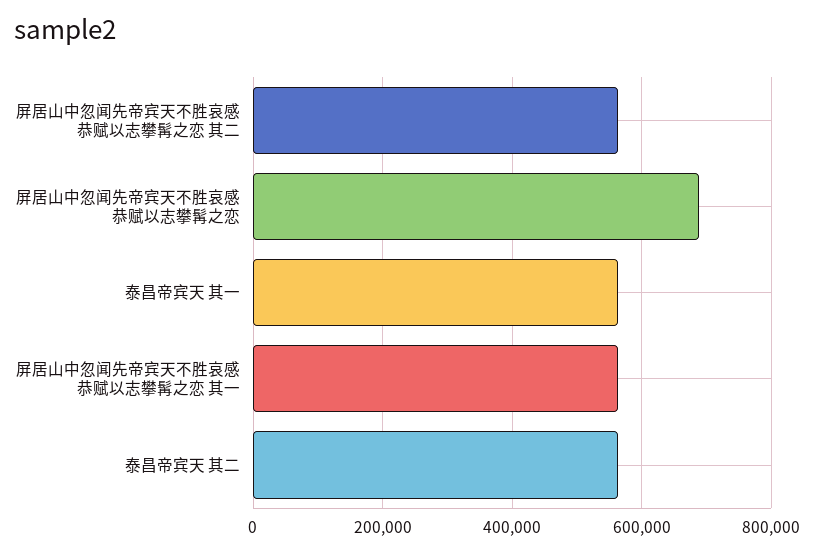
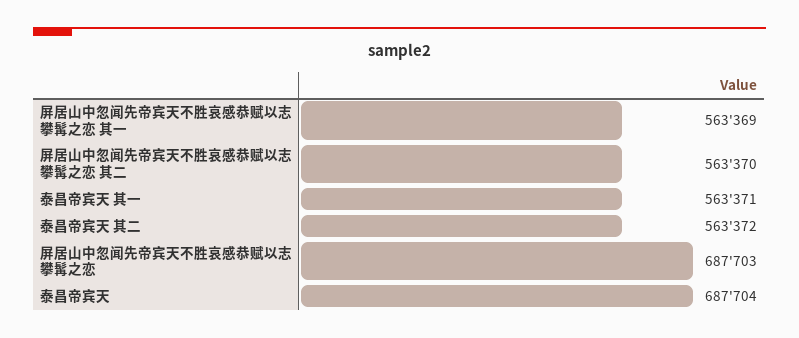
泰昌帝宾天: none -> 687704

